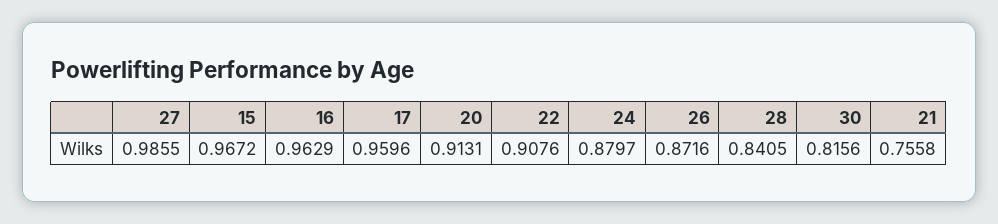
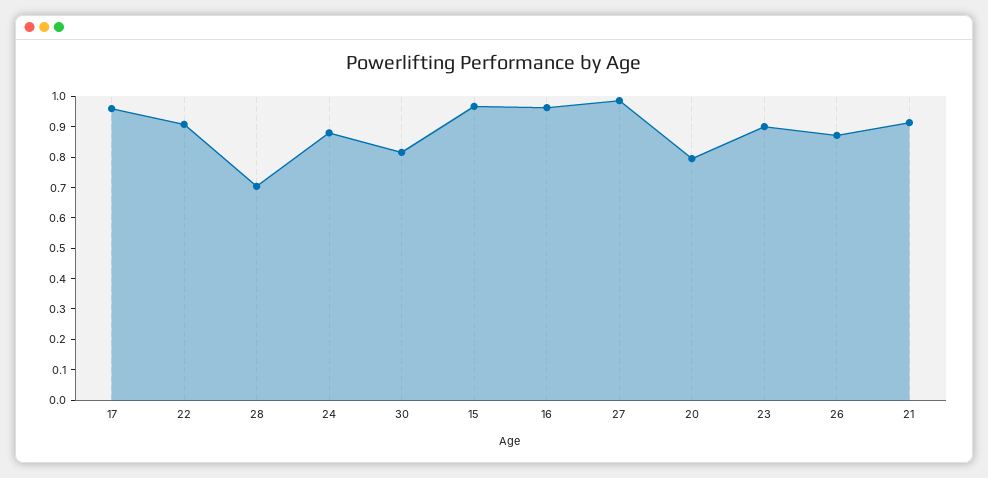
20: 0.9131 -> 0.8
28: 0.8405 -> 0.7
21: 0.7558 -> 0.9
23: none -> 0.9

